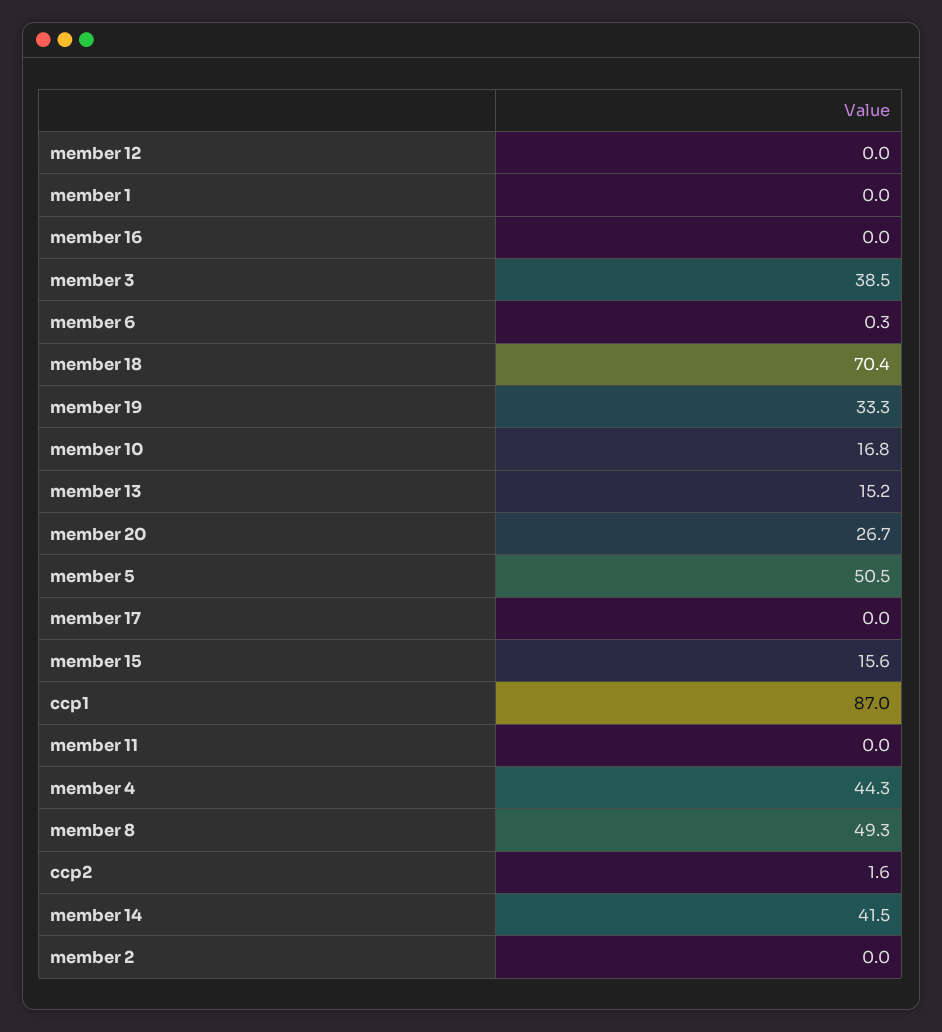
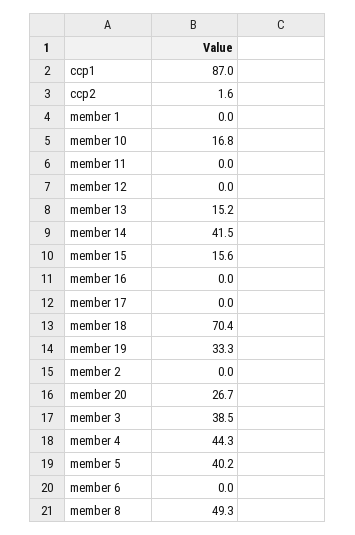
member 6: 0.3 -> 0
member 5: 50.5 -> 40.2

